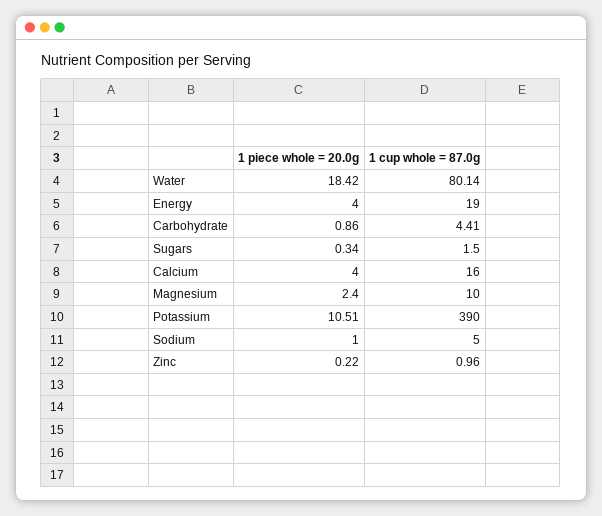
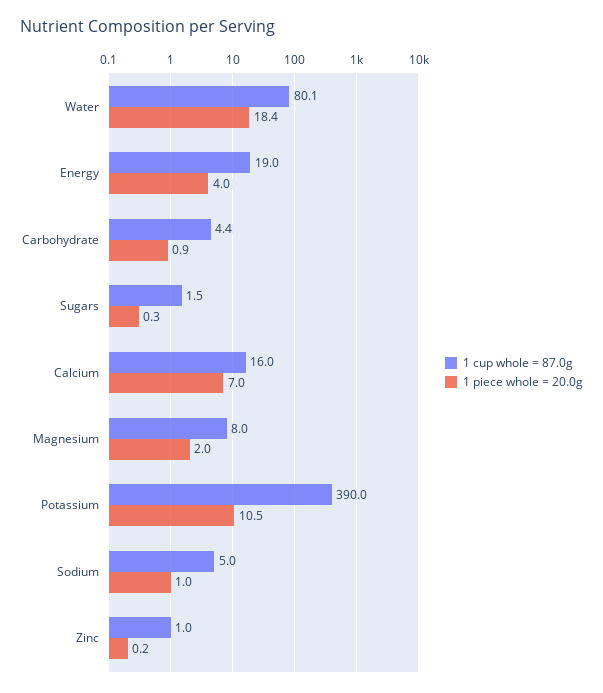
1 piece whole = 20.0g, Calcium: 4 -> 7
1 piece whole = 20.0g, Magnesium: 2.4 -> 2
1 cup whole = 87.0g, Magnesium: 10 -> 8

